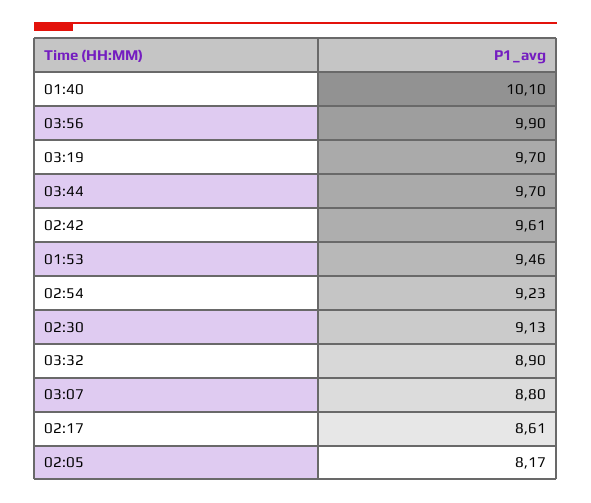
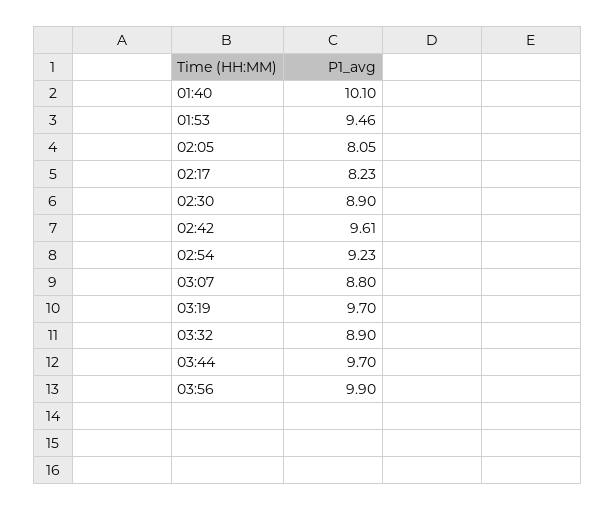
02:30: 9.13 -> 8.9
02:17: 8.61 -> 8.23
02:05: 8.17 -> 8.05

